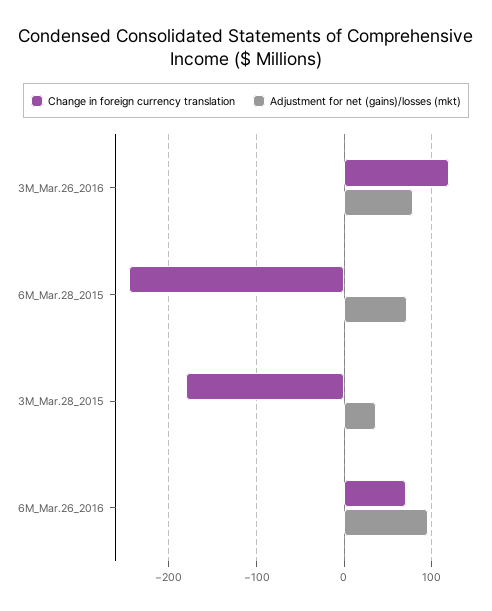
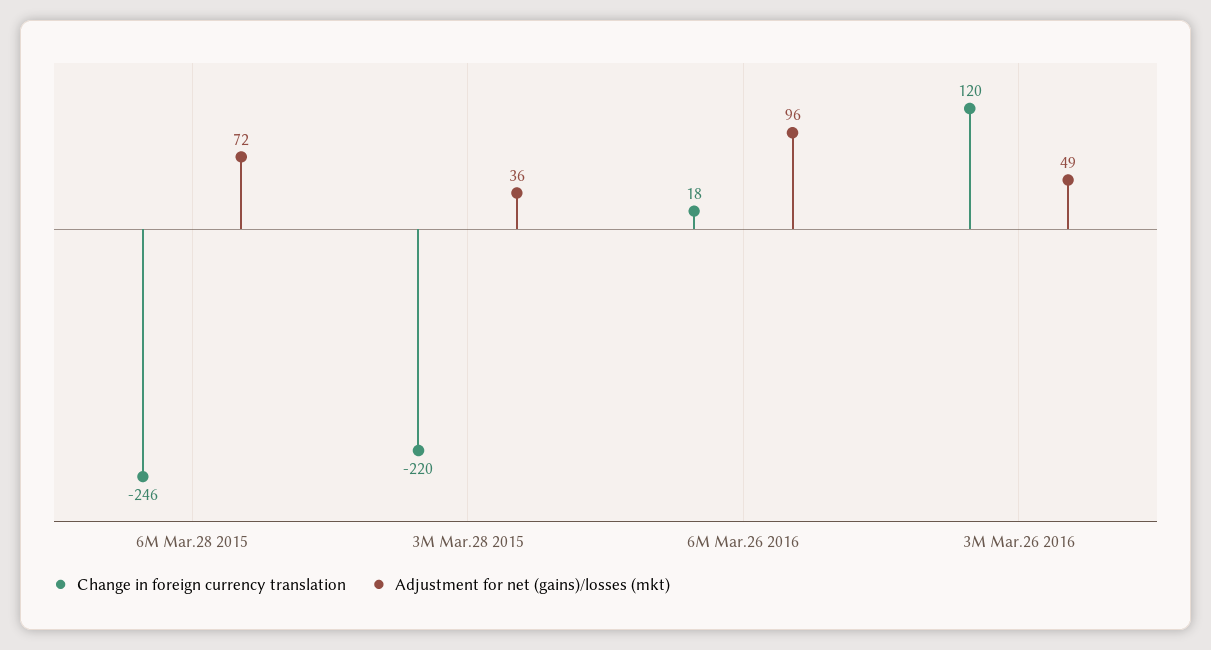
Adjustment for net (gains)/losses (mkt), 3M_Mar.26_2016: 80 -> 49
Change in foreign currency translation, 3M_Mar.28_2015: -180 -> -220
Change in foreign currency translation, 6M_Mar.26_2016: 70 -> 18

